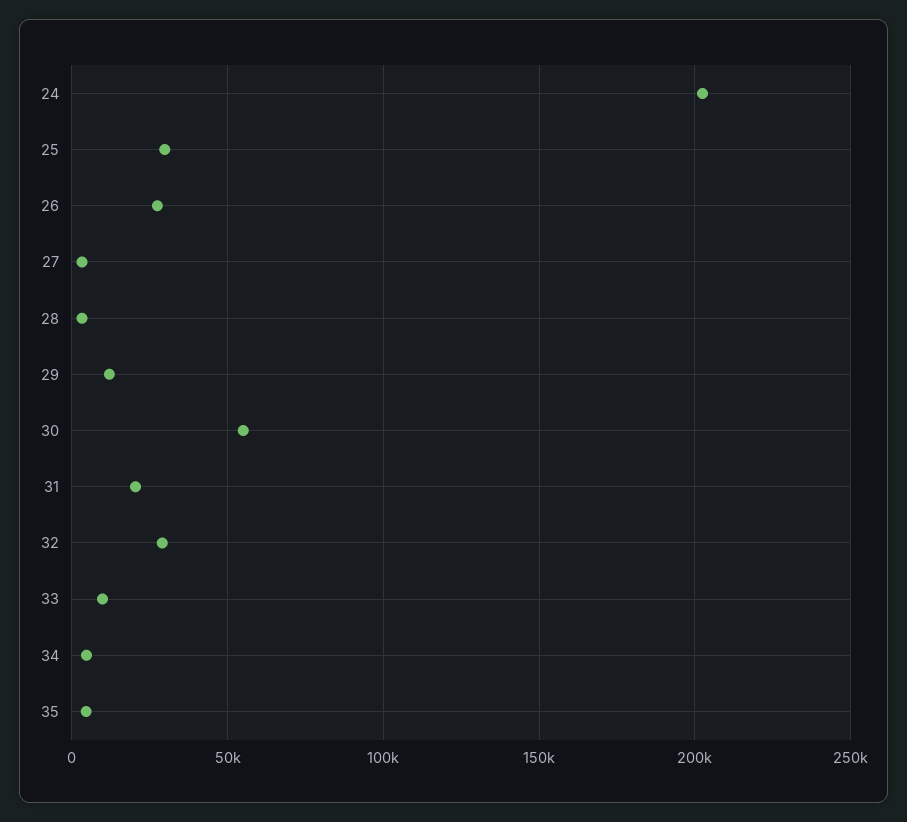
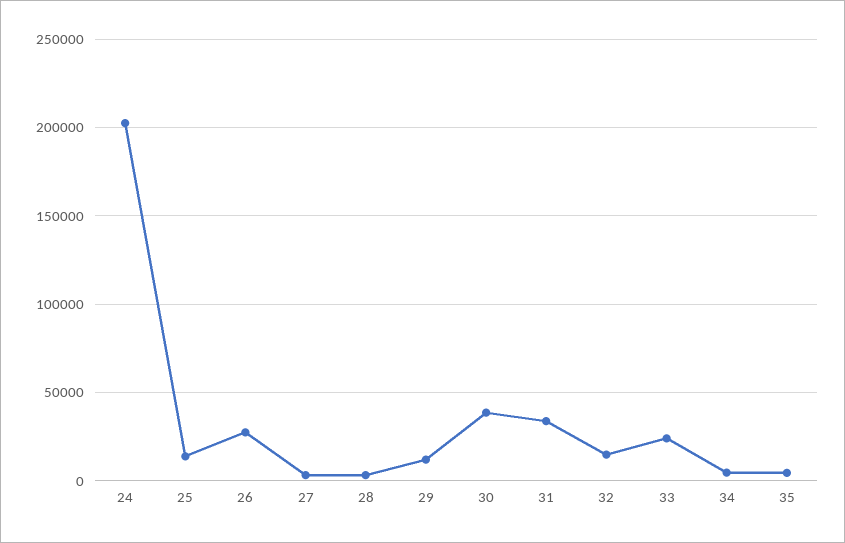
25: 30000 -> 15000
30: 55000 -> 40000
31: 20000 -> 35000
32: 30000 -> 15000
33: 10000 -> 25000

